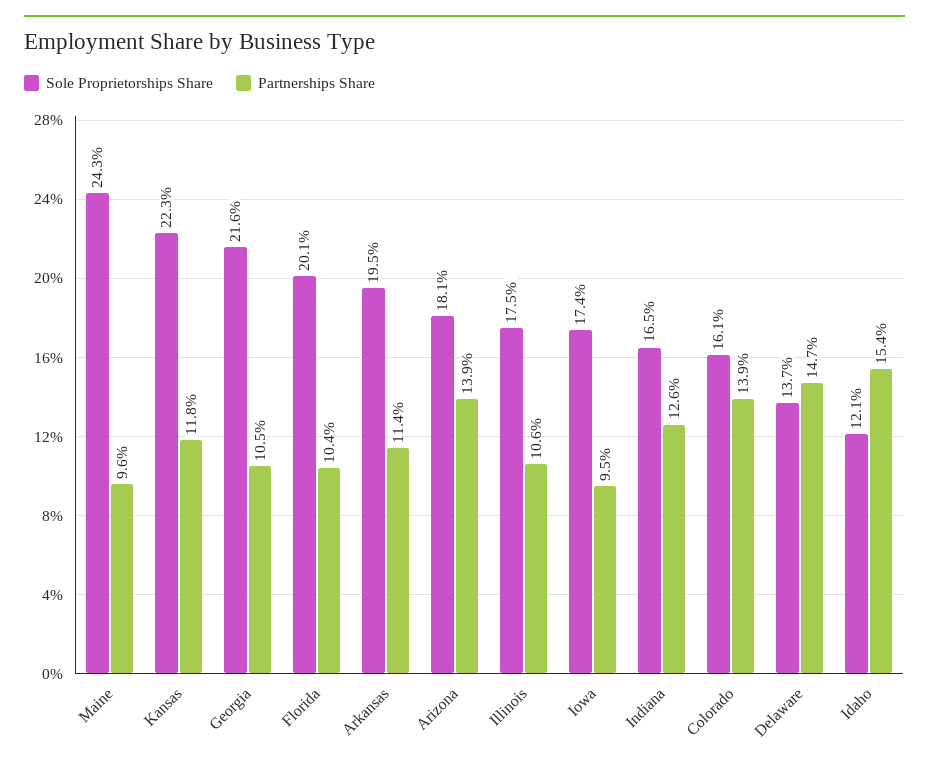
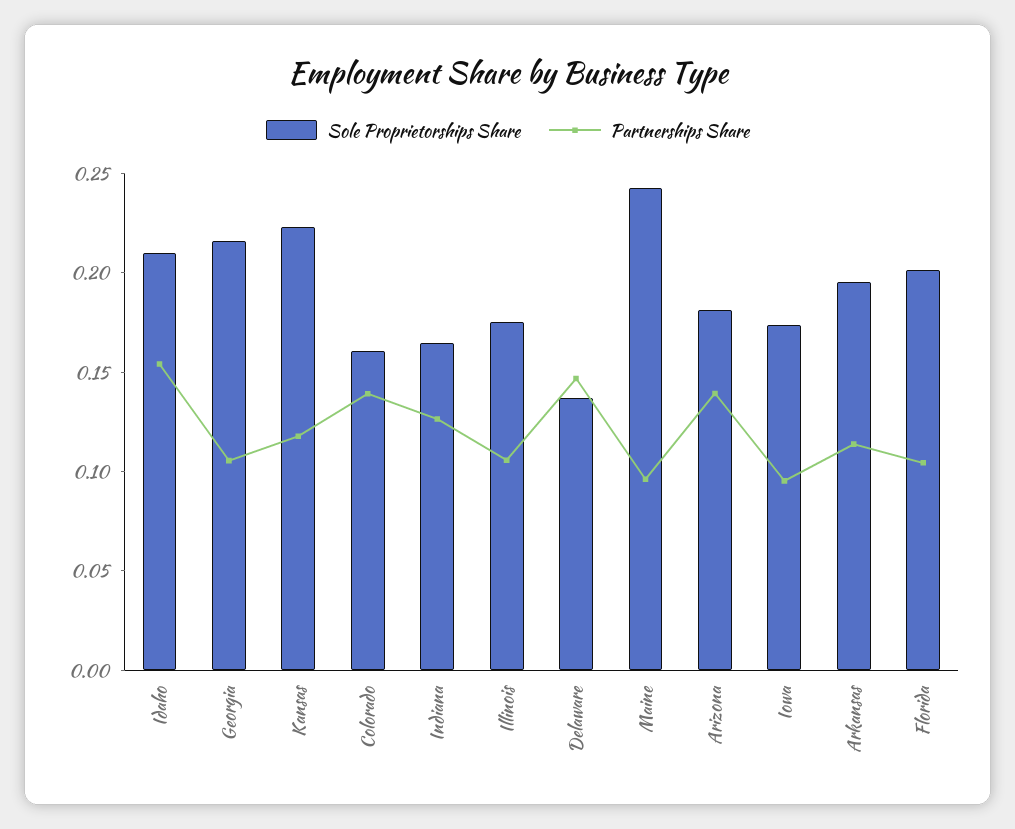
Sole Proprietorships Share, Idaho: 0.121 -> 0.21

